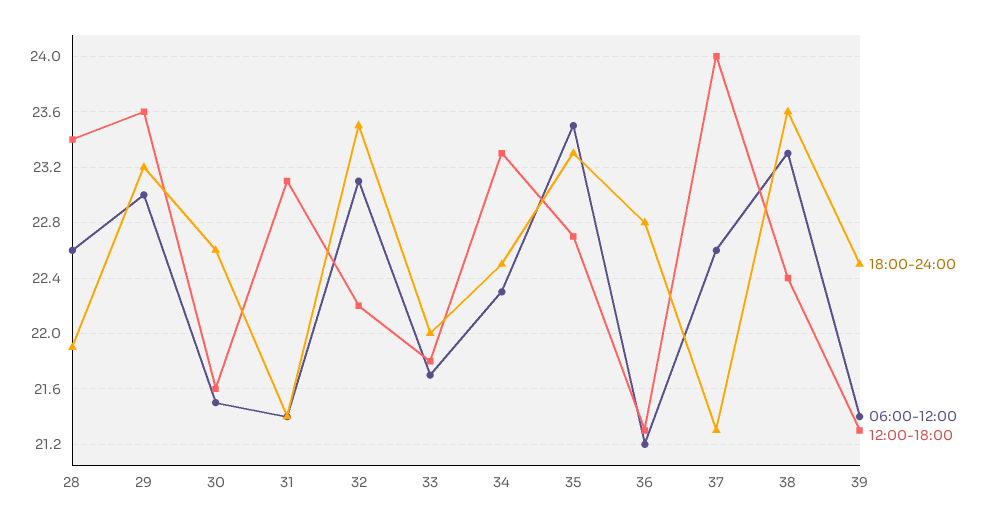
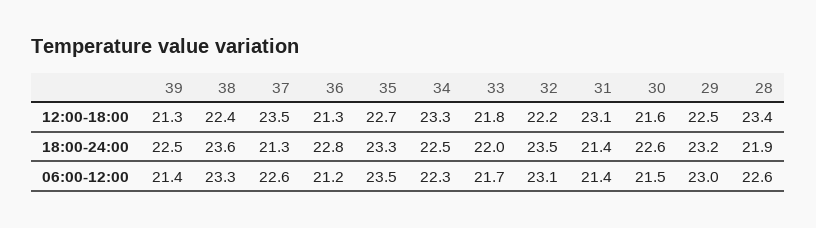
12:00-18:00, 29: 23.6 -> 22.5
12:00-18:00, 37: 24 -> 23.5

